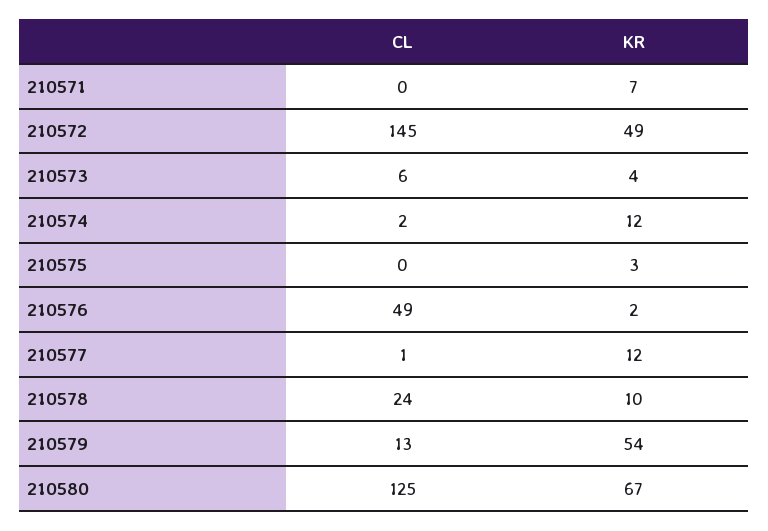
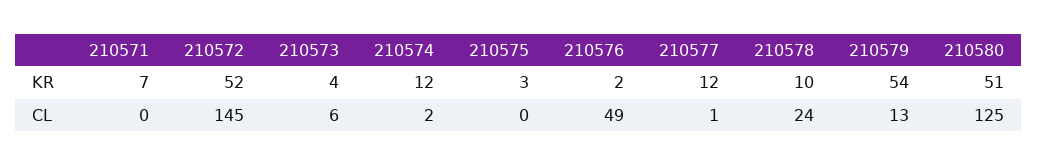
KR, 210572: 49 -> 52
KR, 210580: 67 -> 51

